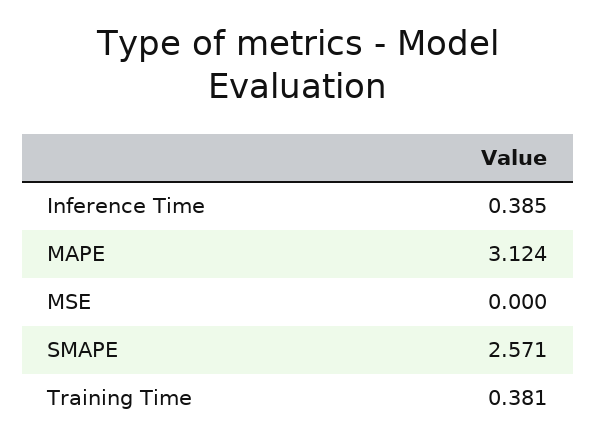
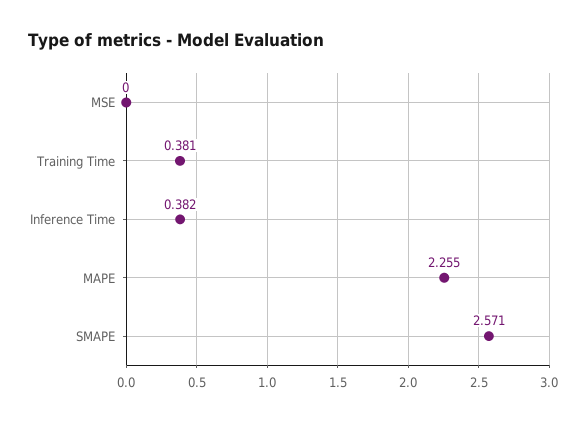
Inference Time: 0.385 -> 0.382
MAPE: 3.124 -> 2.255

